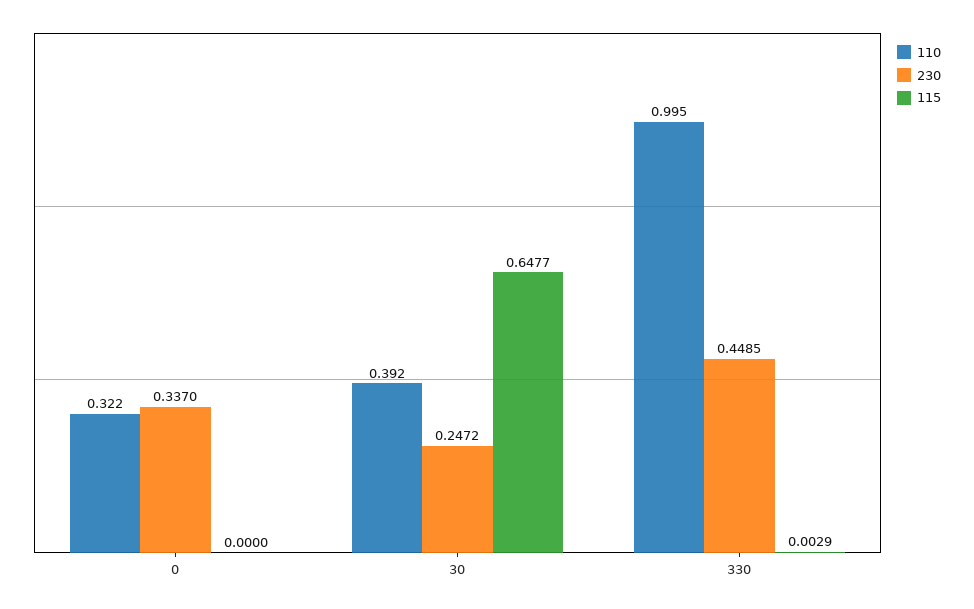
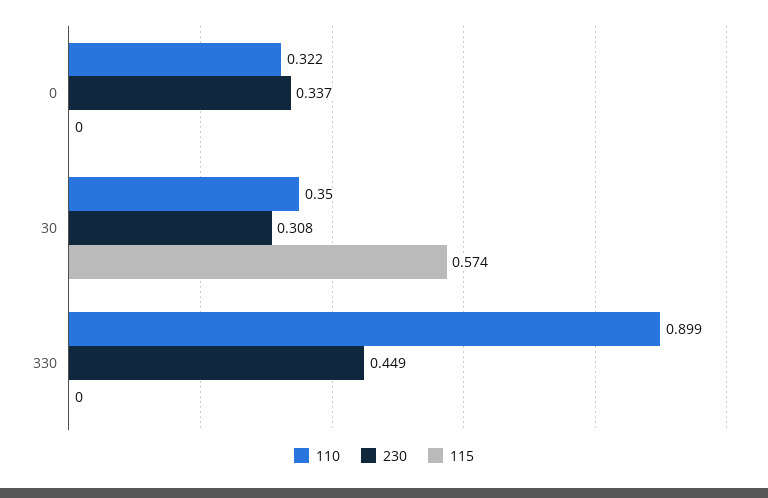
110, 30: 0.392 -> 0.35
230, 30: 0.2472 -> 0.308
115, 30: 0.6477 -> 0.574
110, 330: 0.995 -> 0.899
115, 330: 0.0029 -> 0

